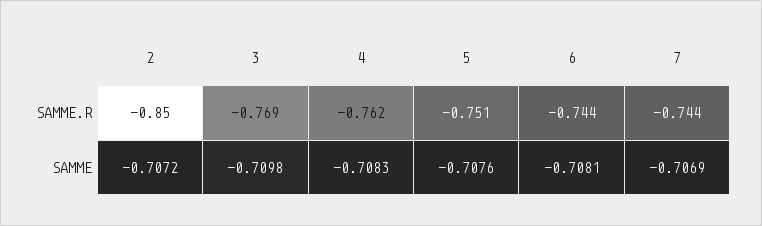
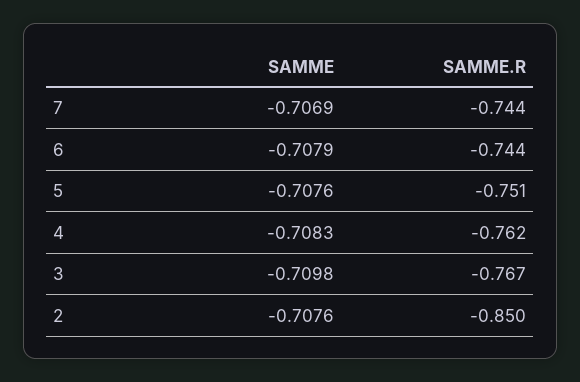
3, SAMME.R: -0.769 -> -0.767
2, SAMME: -0.7072 -> -0.7076
6, SAMME: -0.7081 -> -0.7079

